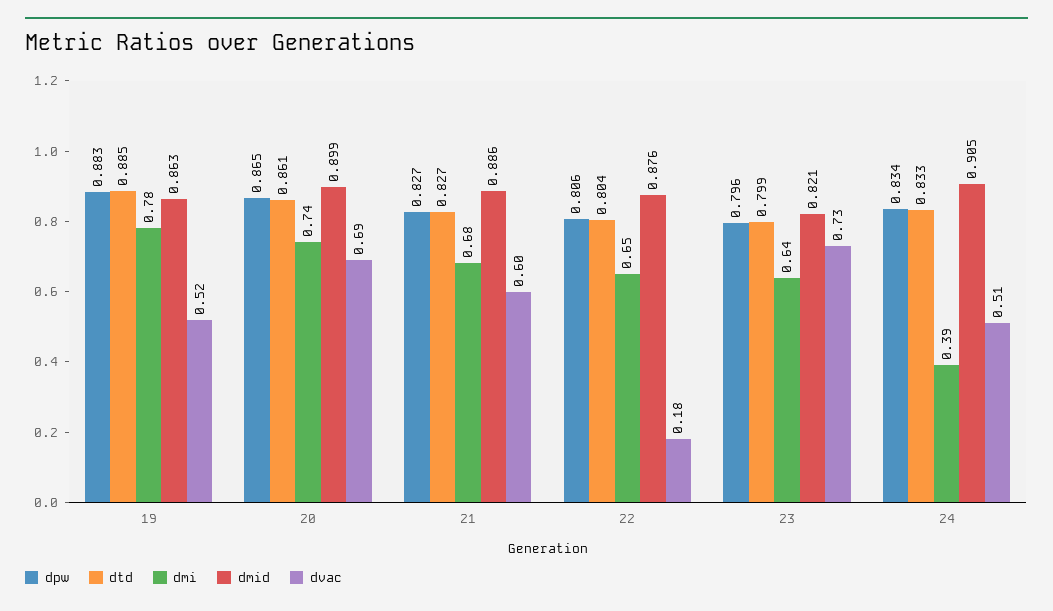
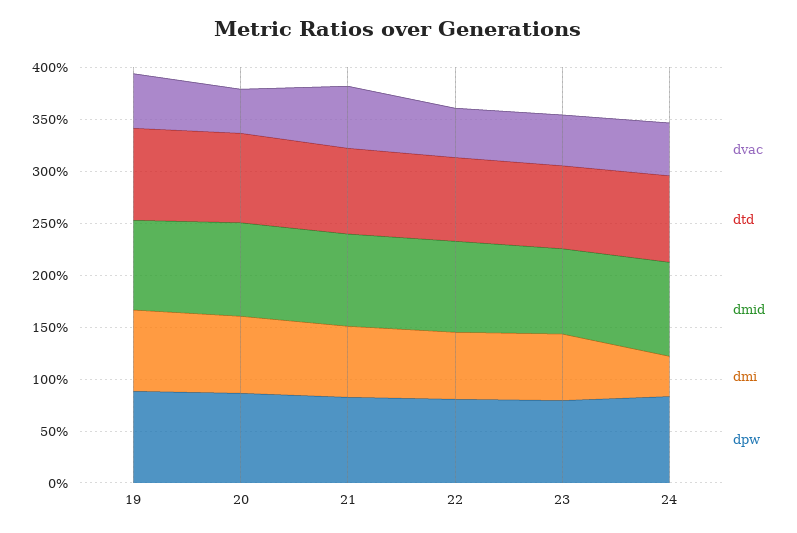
dvac, 20: 0.69 -> 0.4
dvac, 22: 0.18 -> 0.5
dvac, 23: 0.73 -> 0.5

